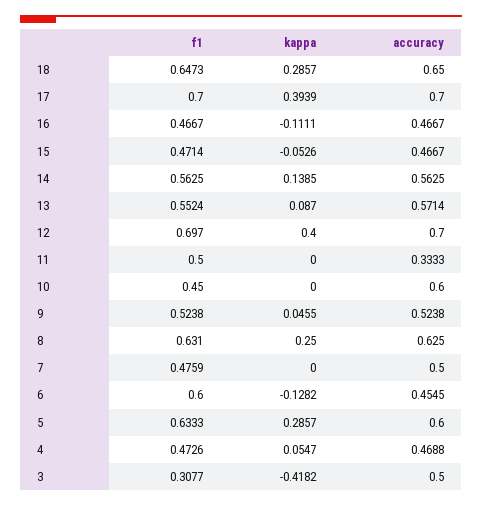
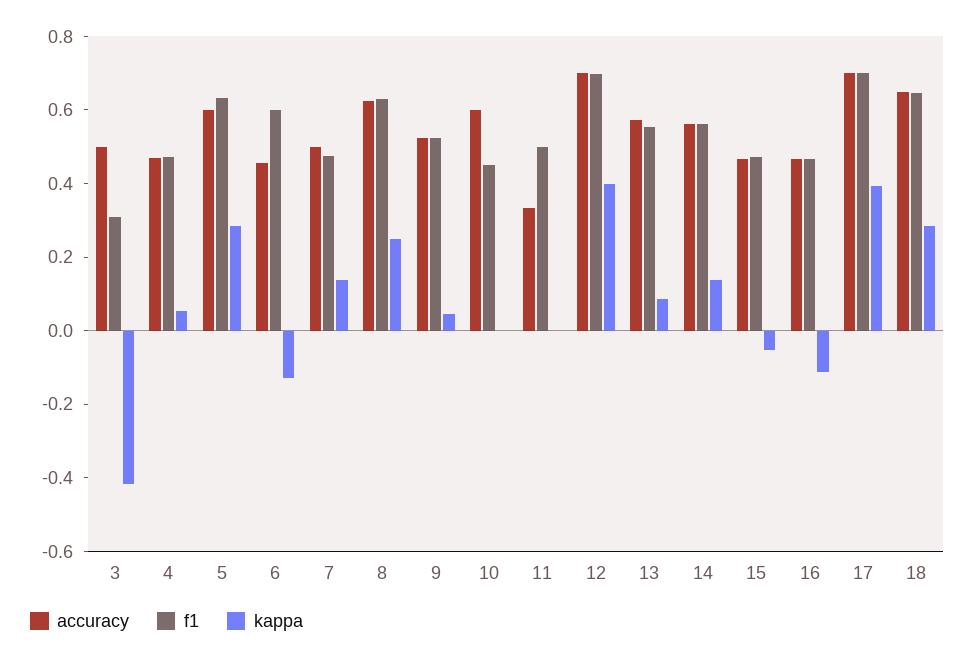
kappa, 7: 0 -> 0.15

